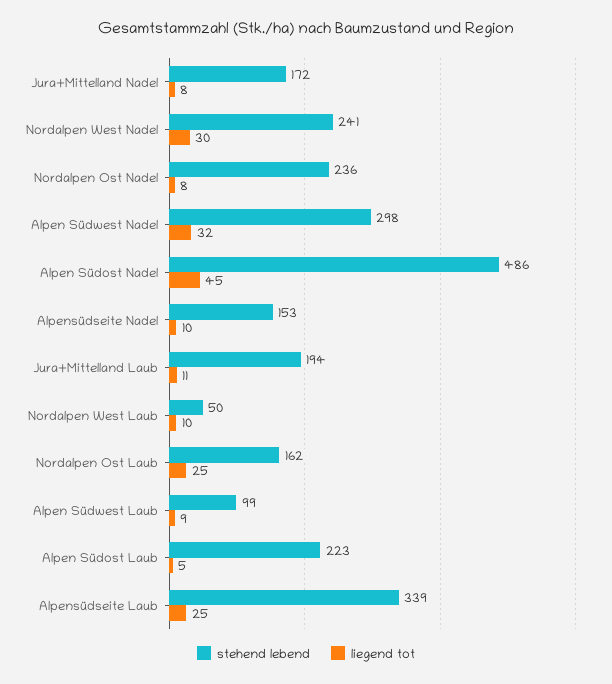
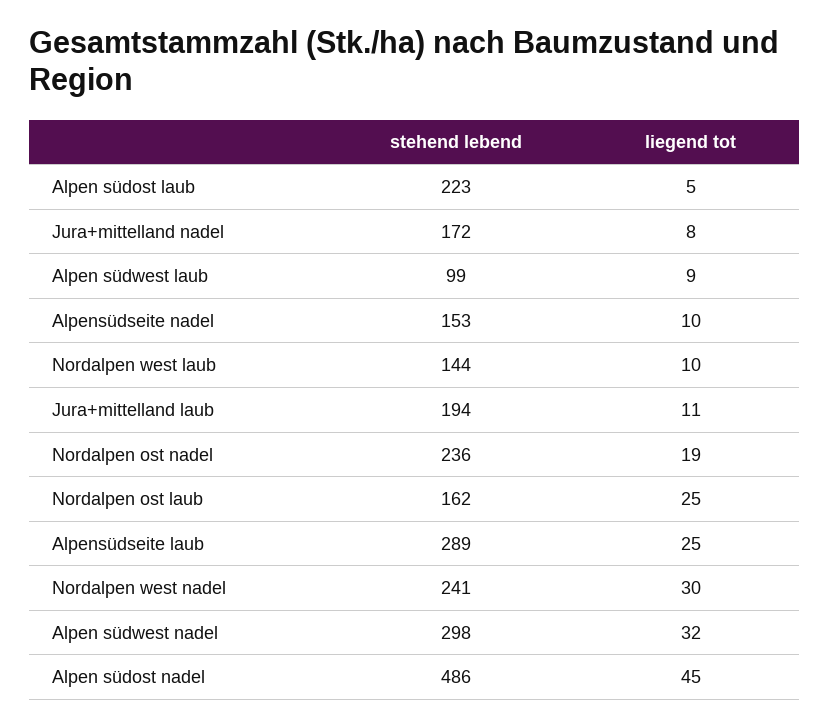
liegend tot, Nordalpen Ost Nadel: 8 -> 19
stehend lebend, Nordalpen West Laub: 50 -> 144
stehend lebend, Alpensüdseite Laub: 339 -> 289

